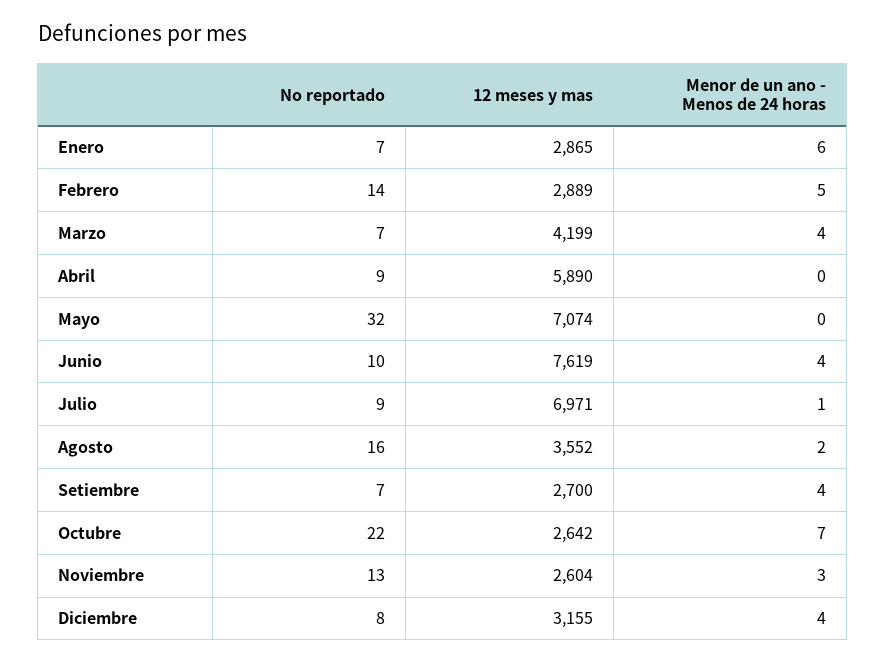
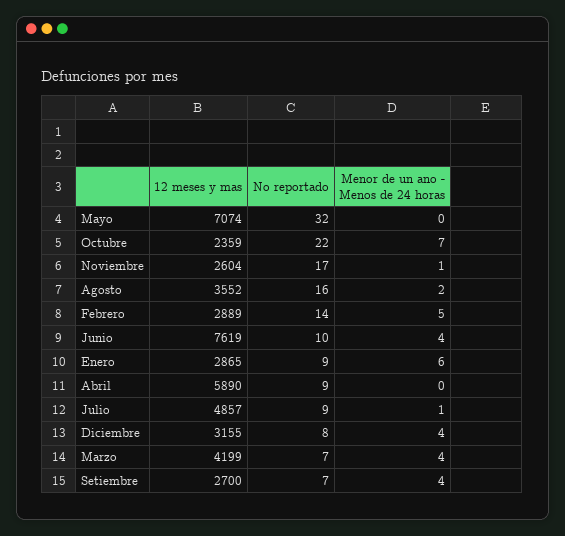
No reportado, Enero: 7 -> 9
12 meses y mas, Julio: 6971 -> 4857
12 meses y mas, Octubre: 2642 -> 2359
No reportado, Noviembre: 13 -> 17
Menor de un ano - Menos de 24 horas, Noviembre: 3 -> 1

